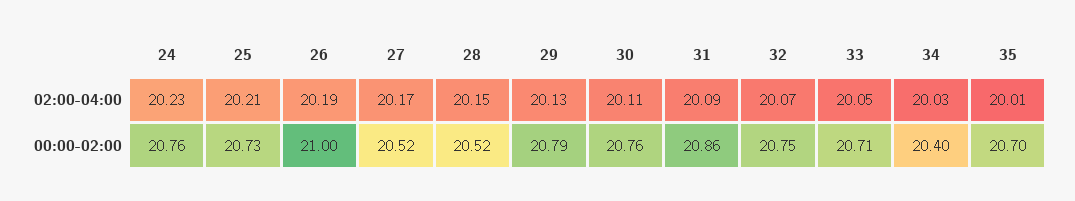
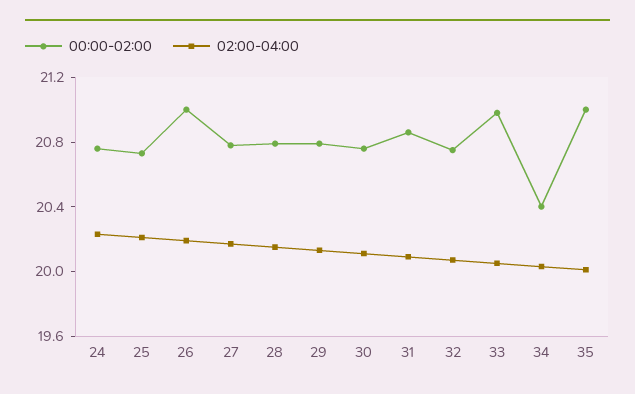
00:00-02:00, 27: 20.52 -> 20.8
00:00-02:00, 28: 20.52 -> 20.8
00:00-02:00, 33: 20.71 -> 21
00:00-02:00, 35: 20.7 -> 21

